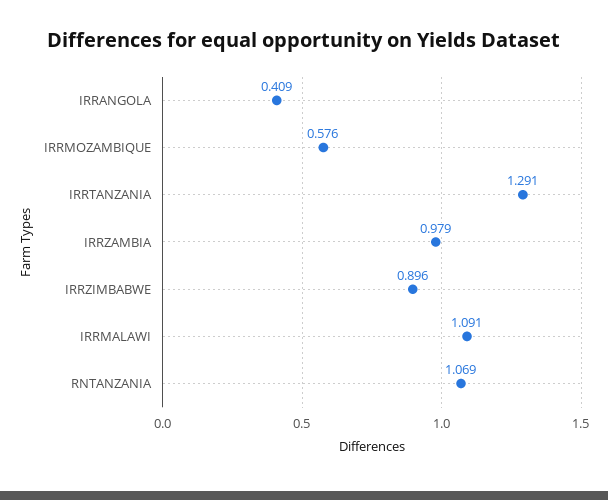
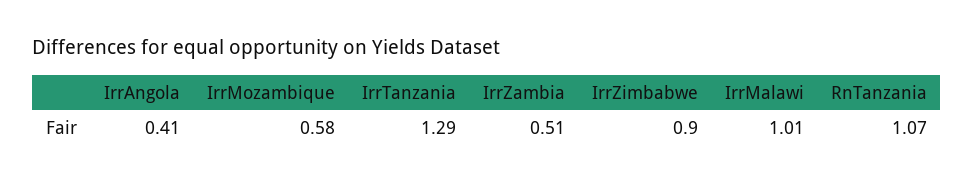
IRRZAMBIA: 0.979 -> 0.51
IRRMALAWI: 1.091 -> 1.01

